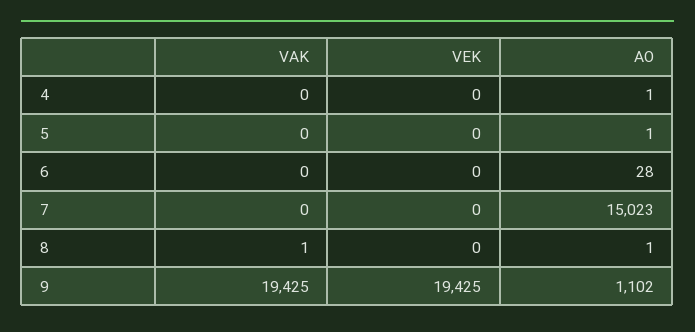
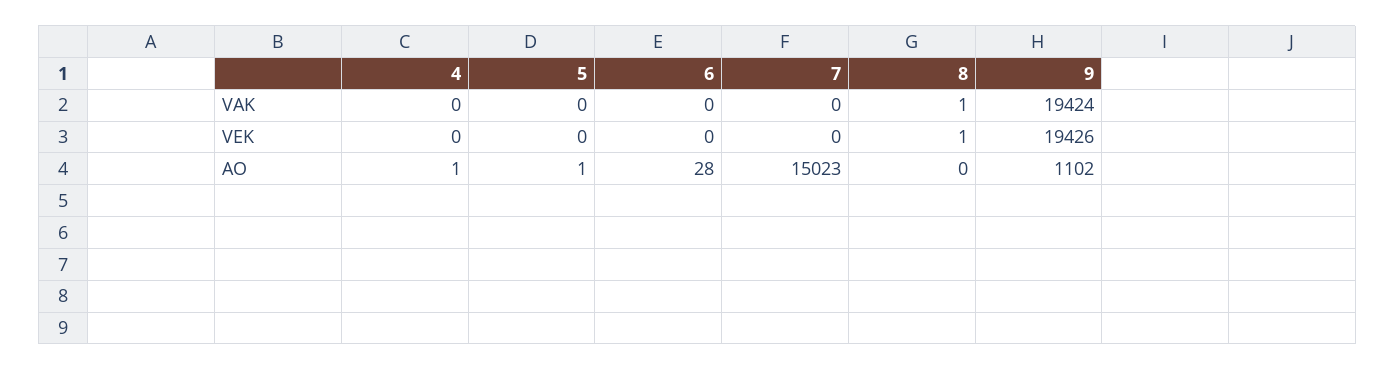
VEK, 8: 0 -> 1
AO, 8: 1 -> 0
VAK, 9: 19425 -> 19424
VEK, 9: 19425 -> 19426

